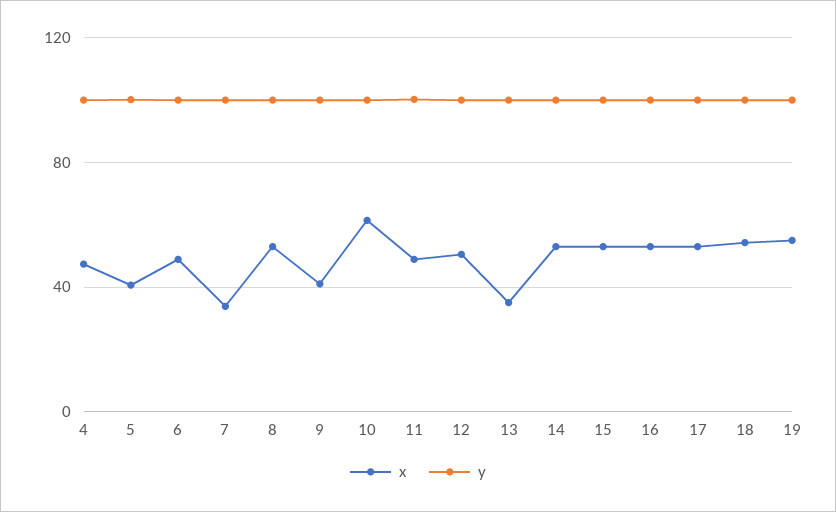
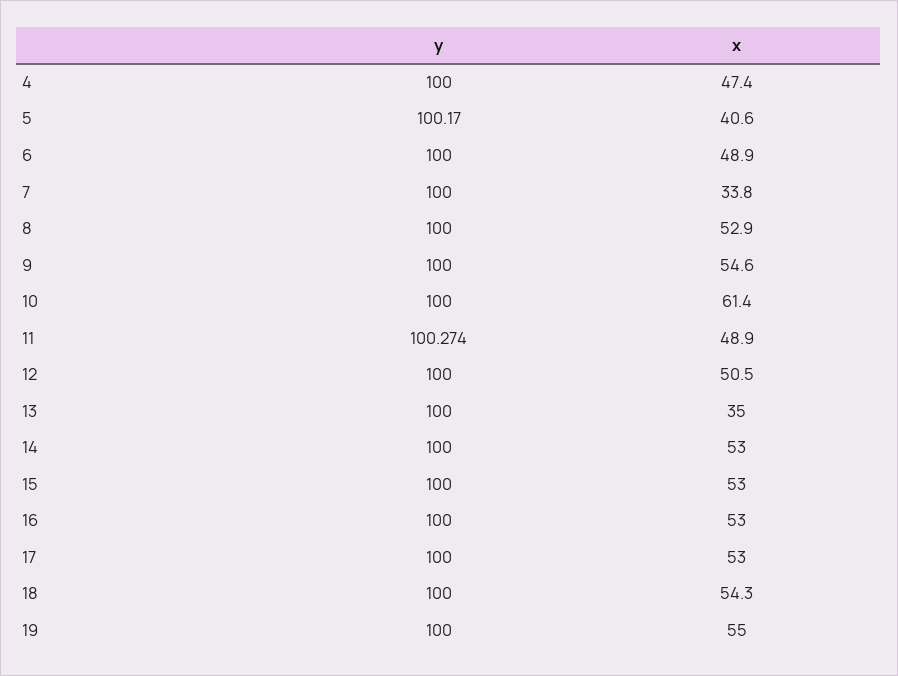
x, 9: 40 -> 54.6

